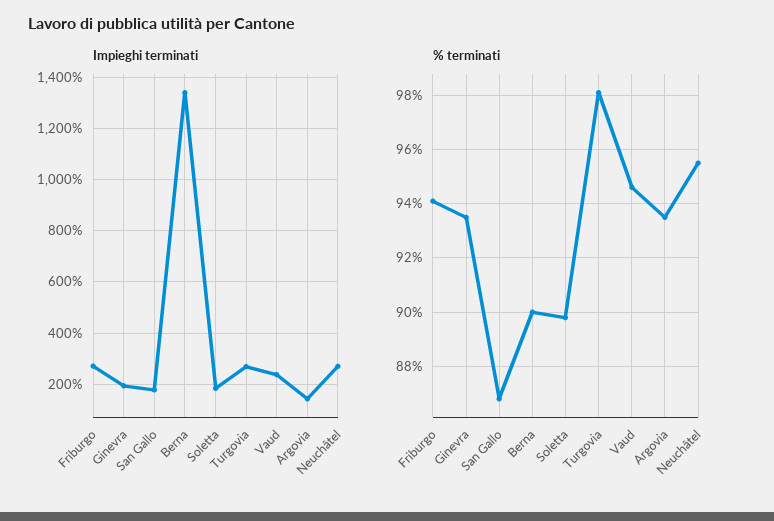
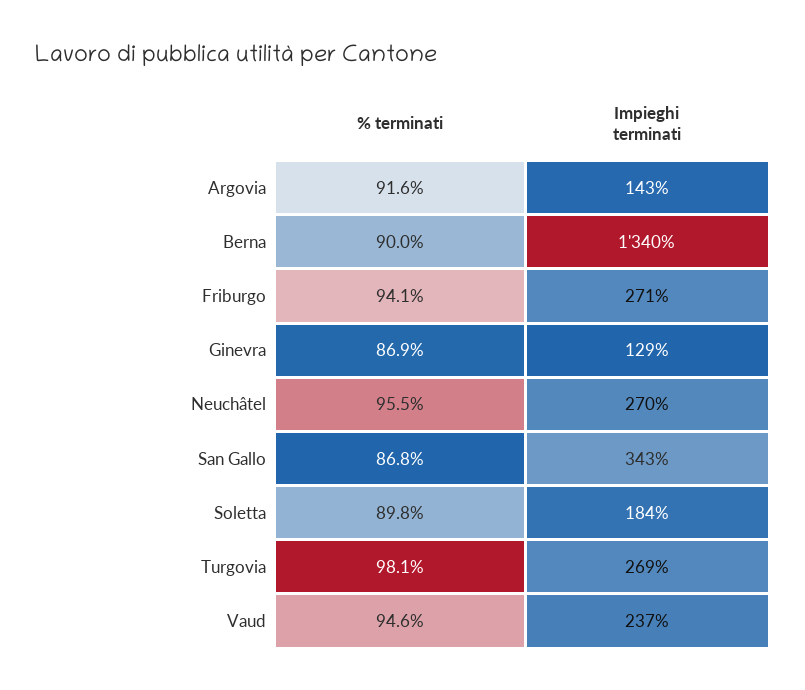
Impieghi terminati, Ginevra: 200 -> 129
Impieghi terminati, San Gallo: 175 -> 343
% terminati, Ginevra: 93.5 -> 86.9
% terminati, Argovia: 93.5 -> 91.6

